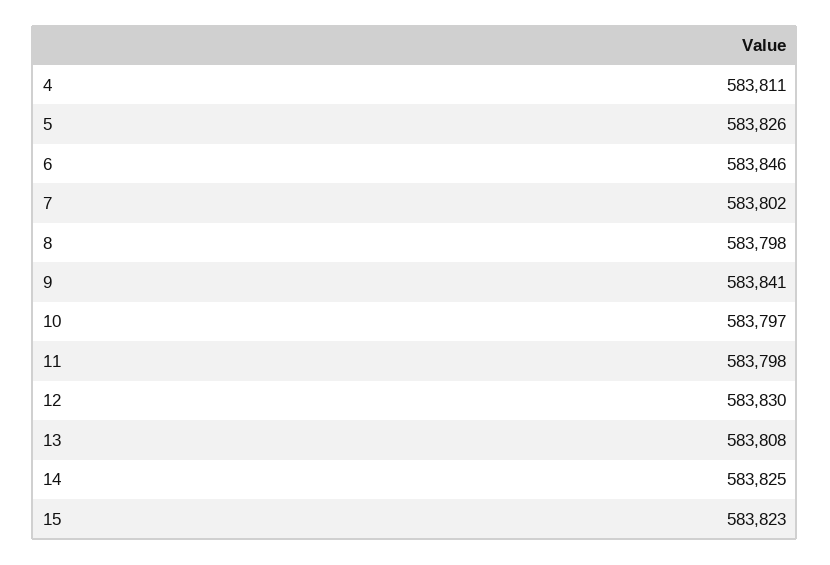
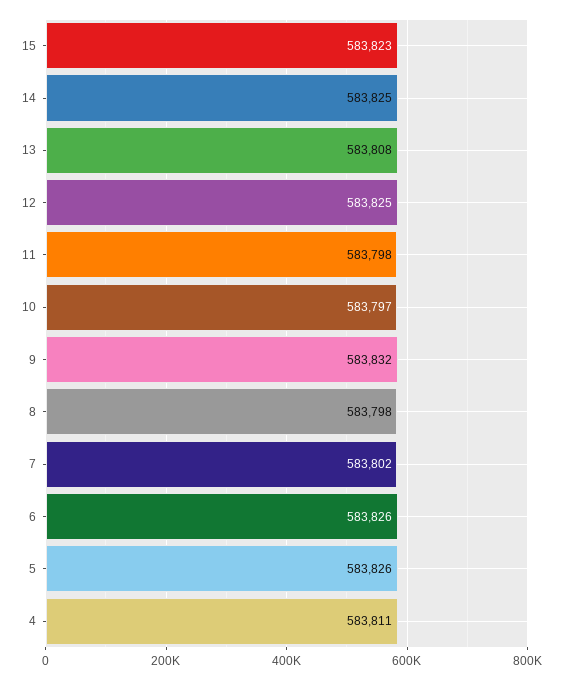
6: 583846 -> 583826
9: 583841 -> 583832
12: 583830 -> 583825

